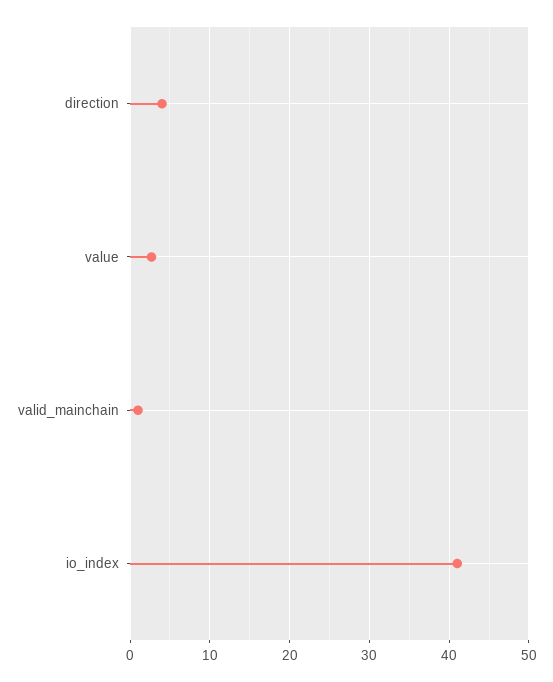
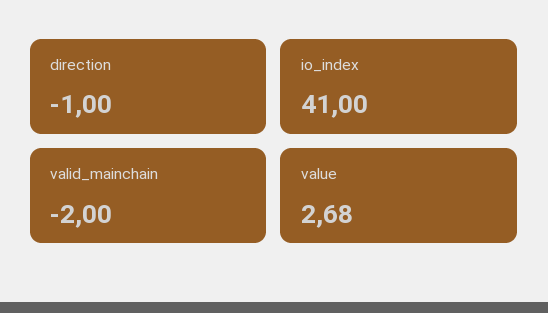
direction: 4 -> -1
valid_mainchain: 1 -> -2

